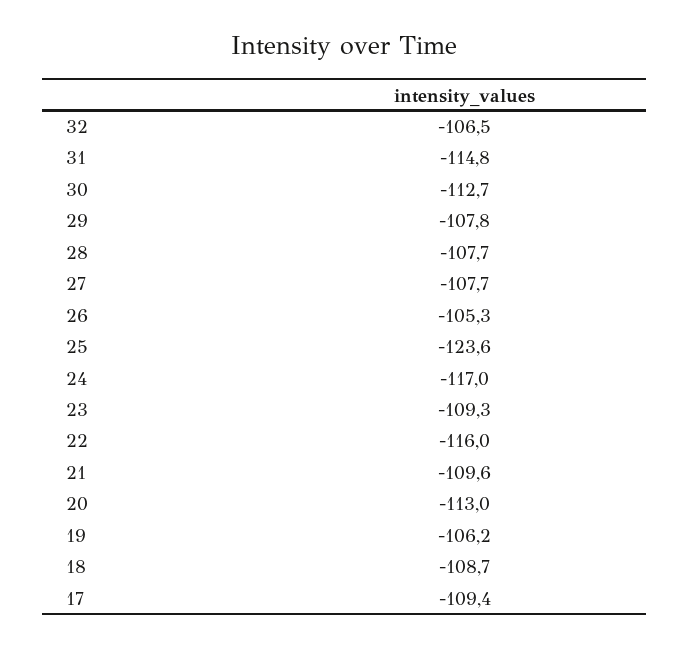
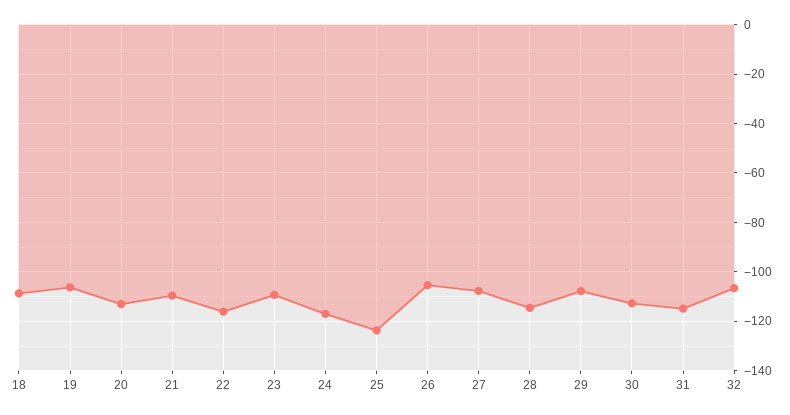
28: -107.7 -> -115
17: -109.4 -> none

